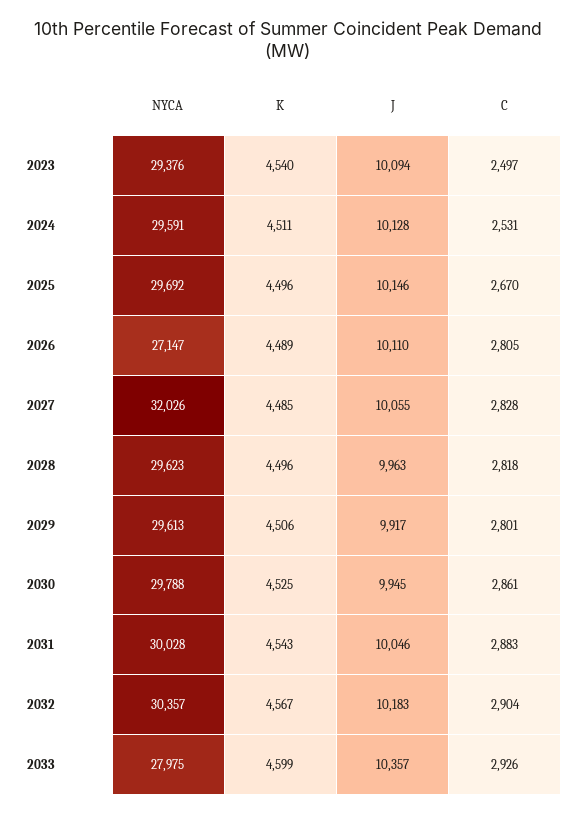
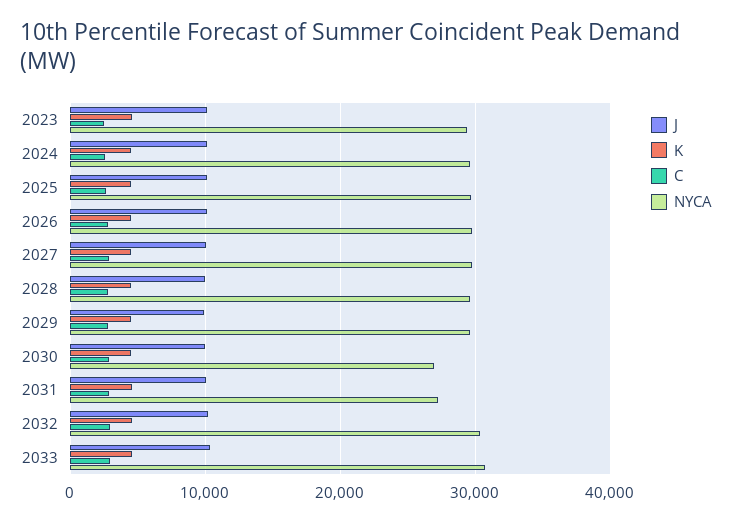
NYCA, 2026: 27147 -> 30000
NYCA, 2027: 32026 -> 30000
NYCA, 2030: 29788 -> 27000
NYCA, 2031: 30028 -> 27000
NYCA, 2033: 27975 -> 31000

